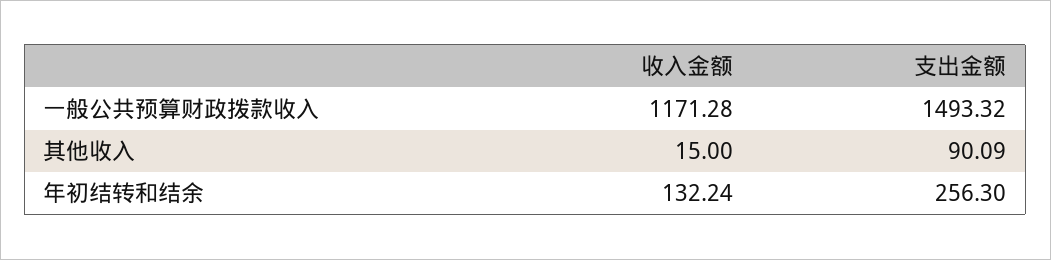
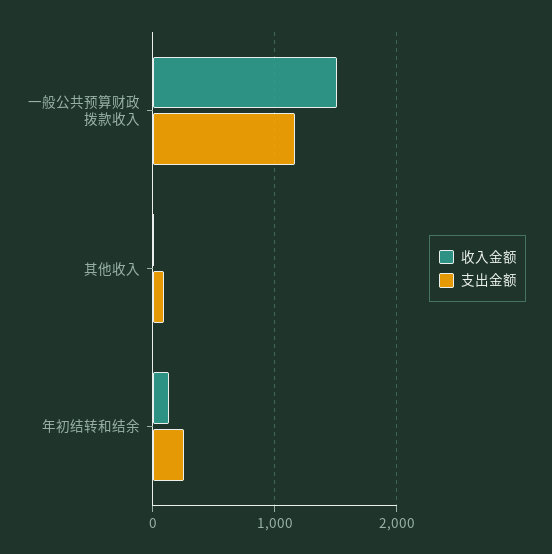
收入金额, 一般公共预算财政拨款收入: 1171.28 -> 1500
支出金额, 一般公共预算财政拨款收入: 1493.32 -> 1200

